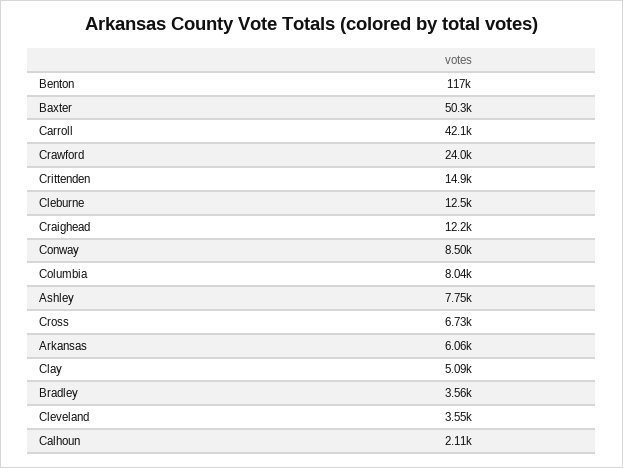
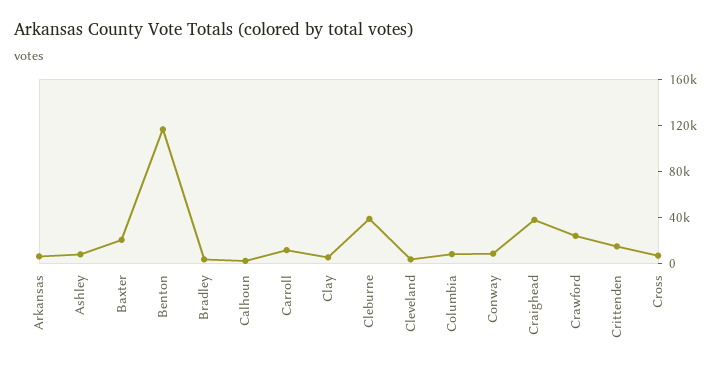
Baxter: 50300 -> 20000
Carroll: 42100 -> 10000
Cleburne: 12500 -> 40000
Craighead: 12200 -> 40000

